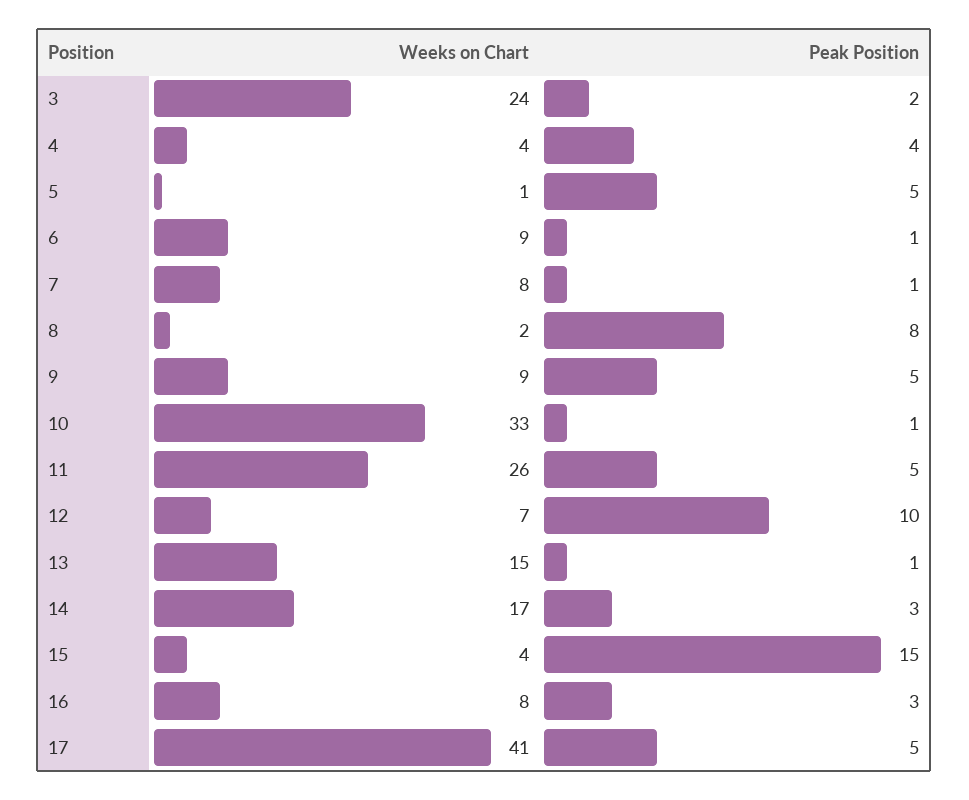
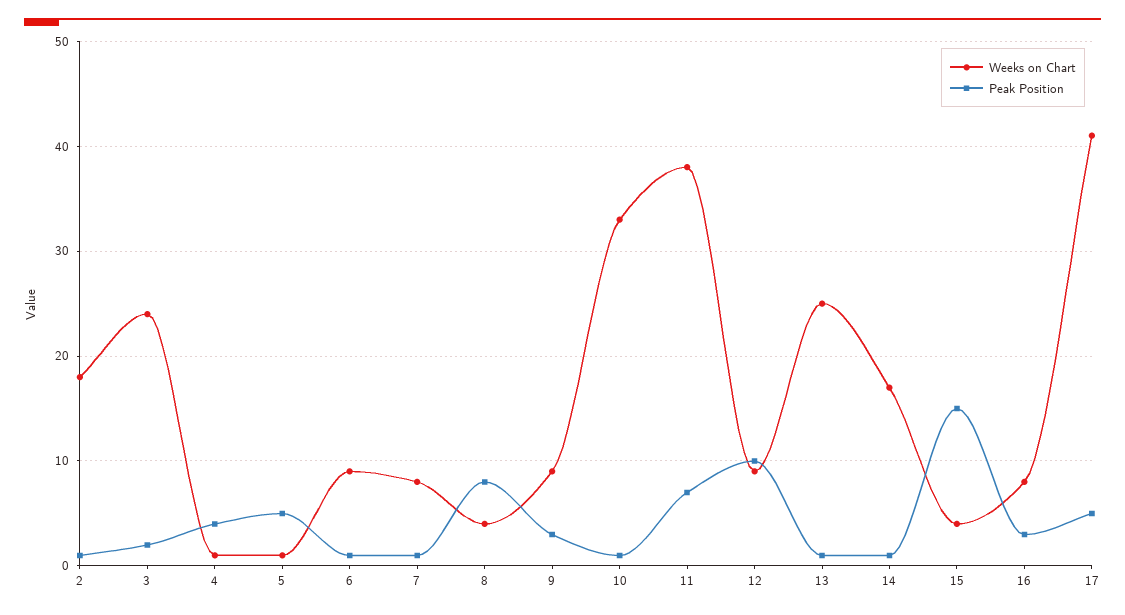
Weeks on Chart, 4: 4 -> 1
Weeks on Chart, 8: 2 -> 4
Peak Position, 9: 5 -> 3
Weeks on Chart, 11: 26 -> 38
Peak Position, 11: 5 -> 7
Weeks on Chart, 12: 7 -> 9
Weeks on Chart, 13: 15 -> 25
Peak Position, 14: 3 -> 1
Weeks on Chart, 2: none -> 18
Peak Position, 2: none -> 1

